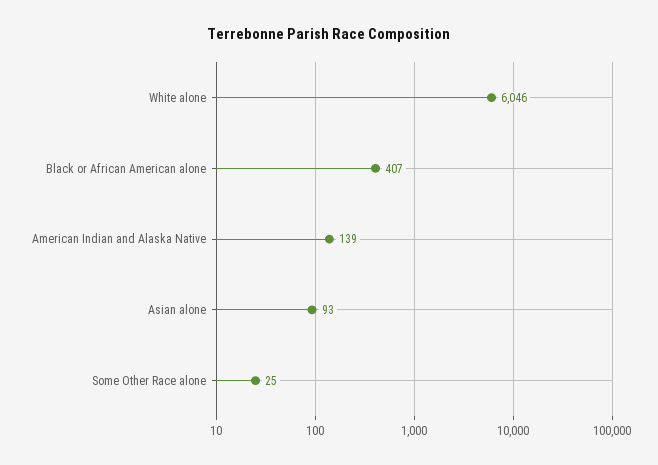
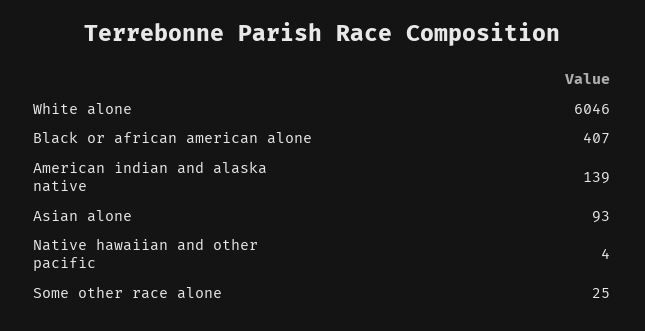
Native hawaiian and other pacific: none -> 4

